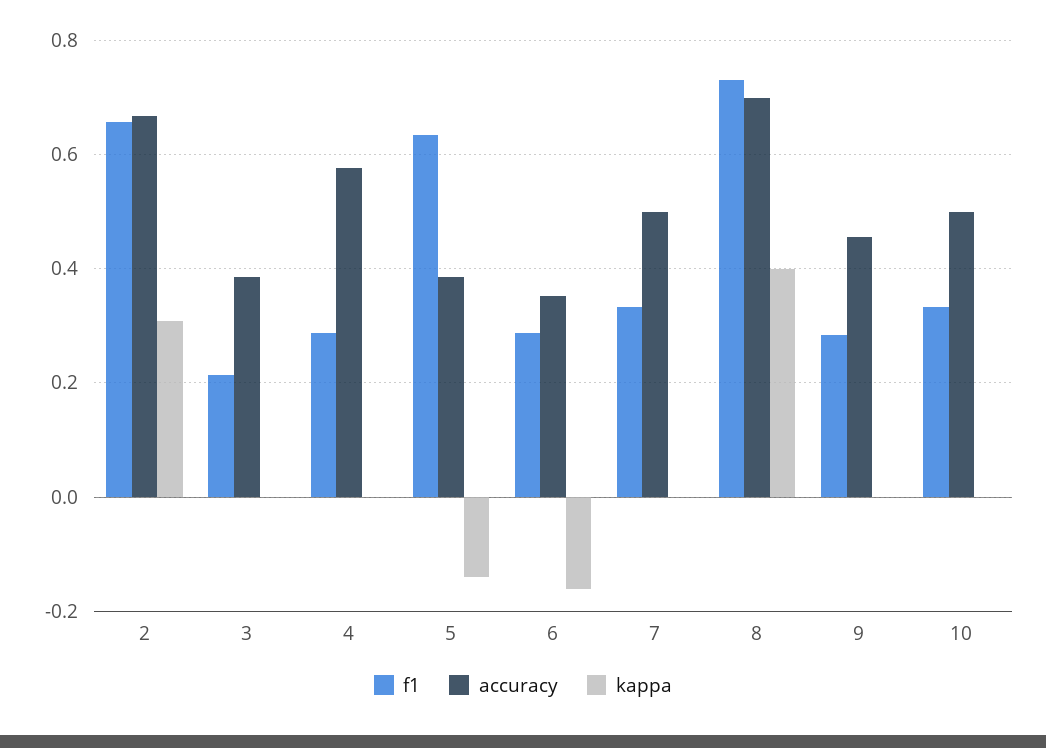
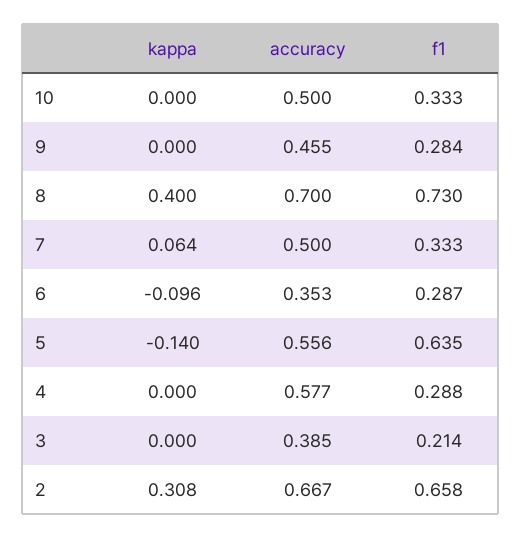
accuracy, 5: 0.38 -> 0.556
kappa, 6: -0.16 -> -0.096
kappa, 7: 0 -> 0.064

